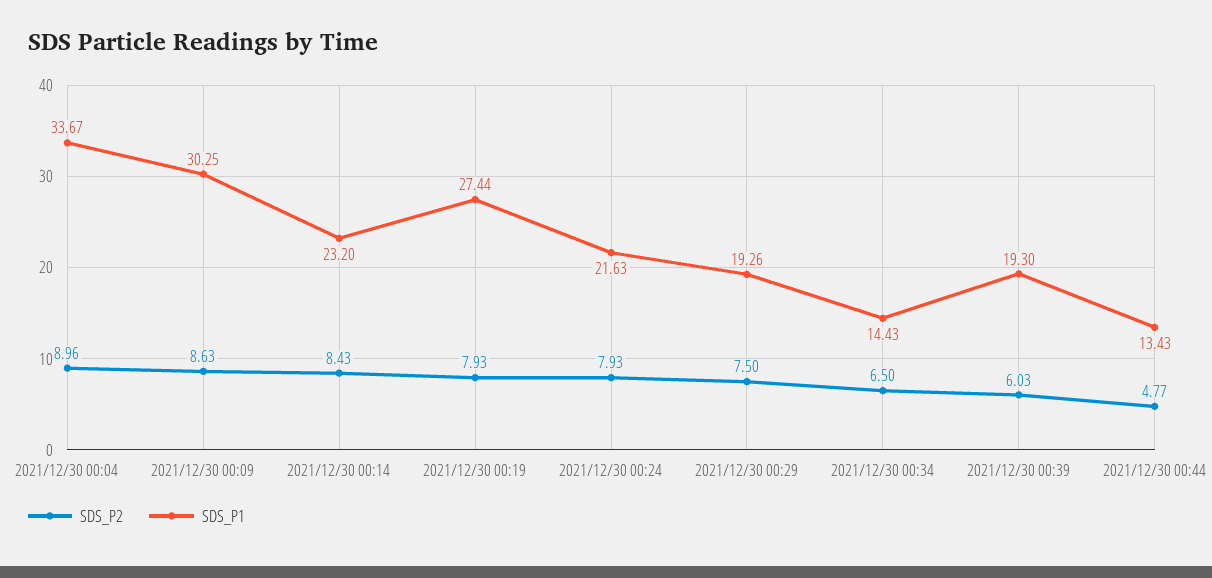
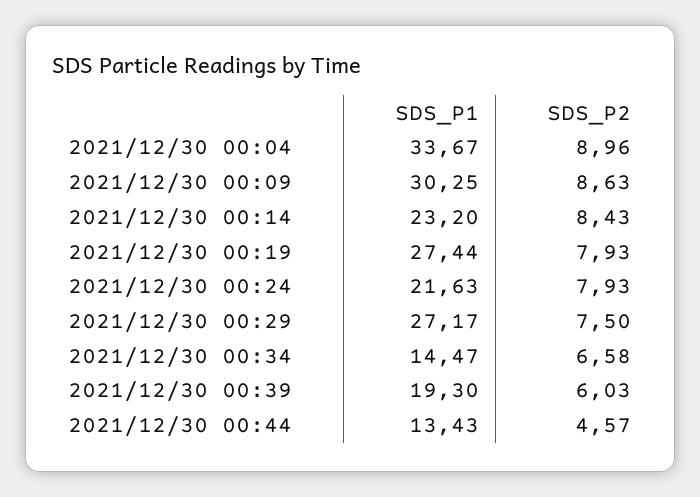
SDS_P1, 2021/12/30 00:29: 19.26 -> 27.17
SDS_P2, 2021/12/30 00:34: 6.5 -> 6.58
SDS_P1, 2021/12/30 00:34: 14.43 -> 14.47
SDS_P2, 2021/12/30 00:44: 4.77 -> 4.57

